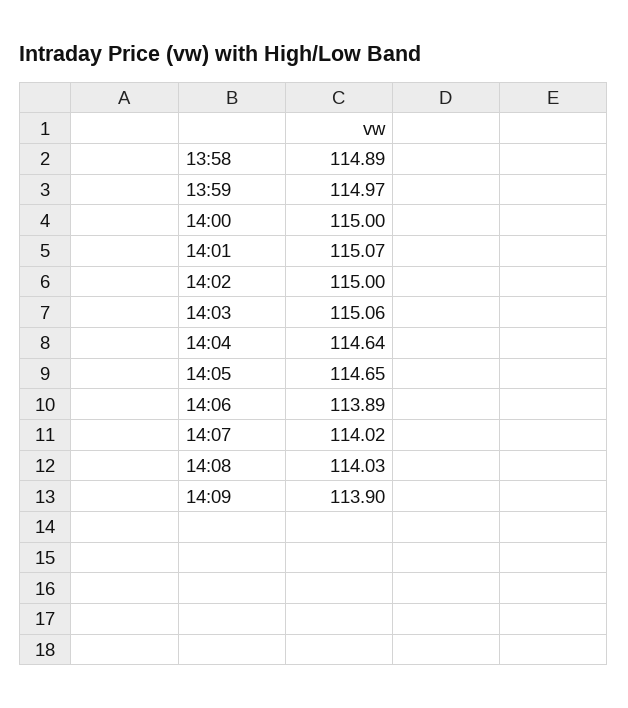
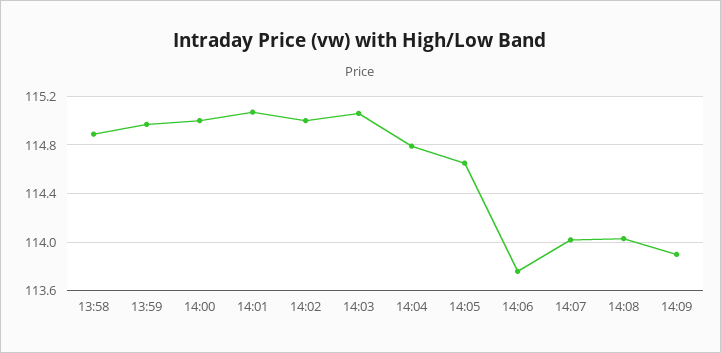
14:04: 114.64 -> 114.8
14:06: 113.89 -> 113.75

